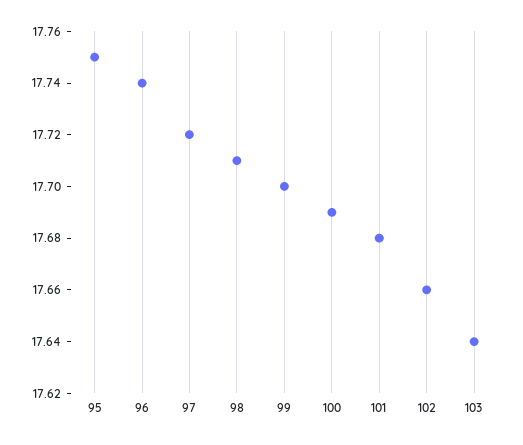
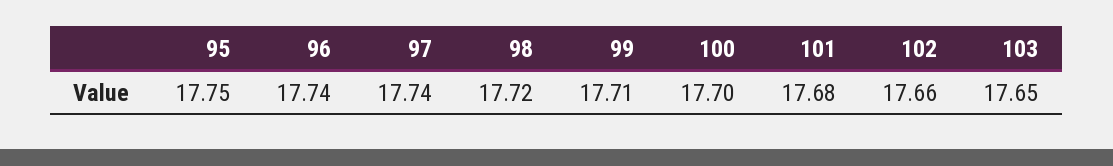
97: 17.72 -> 17.74
98: 17.71 -> 17.72
99: 17.7 -> 17.71
100: 17.69 -> 17.7
103: 17.64 -> 17.65

